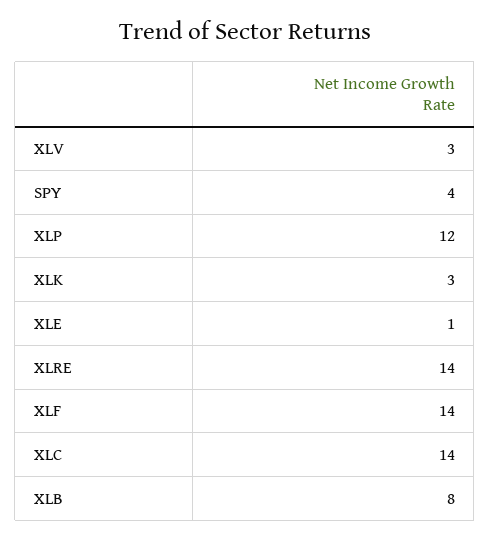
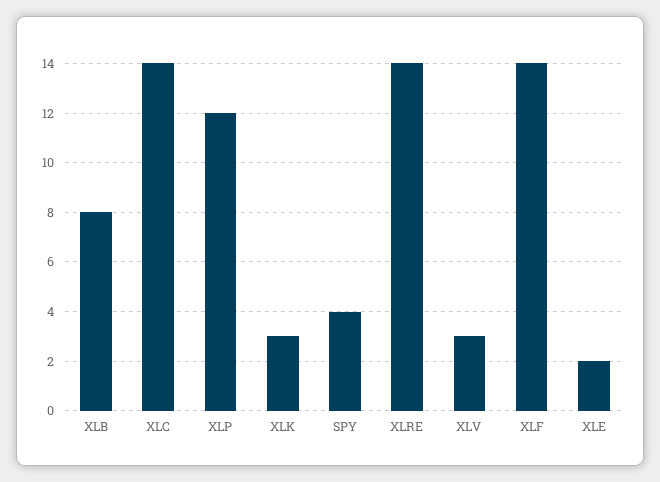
XLE: 1 -> 2

